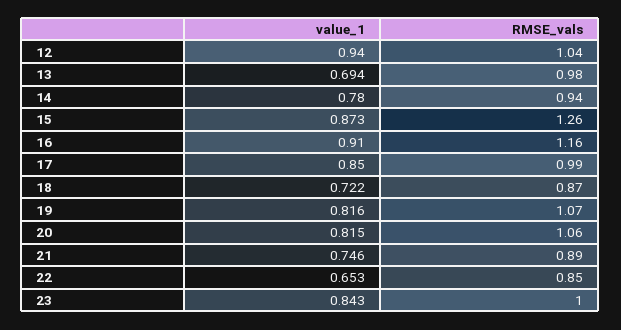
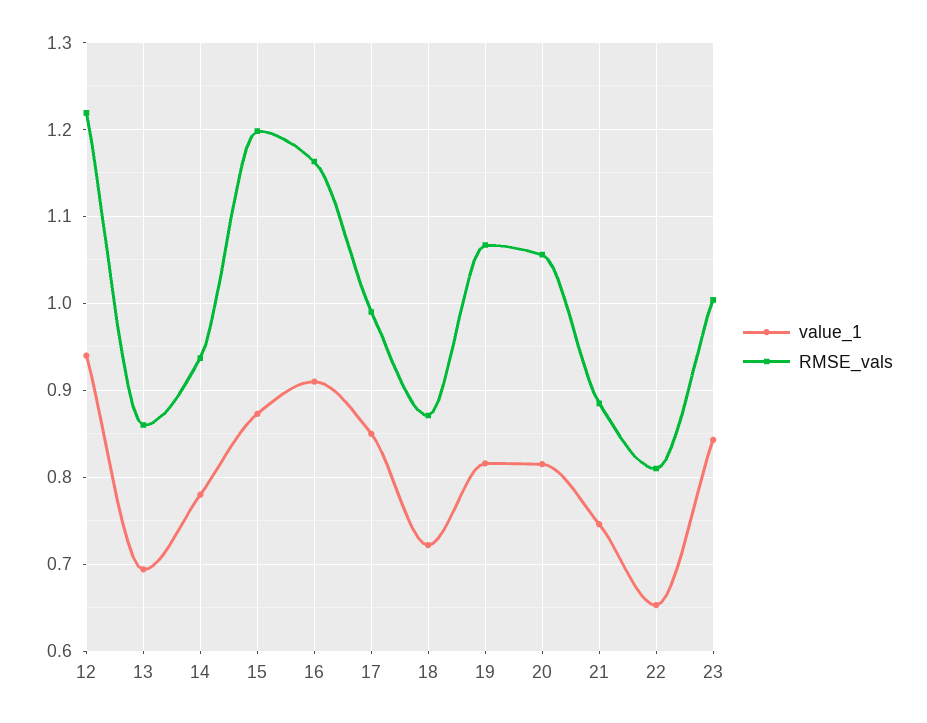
RMSE_vals, 12: 1.04 -> 1.22
RMSE_vals, 13: 0.98 -> 0.86
RMSE_vals, 15: 1.26 -> 1.2
RMSE_vals, 22: 0.85 -> 0.81

